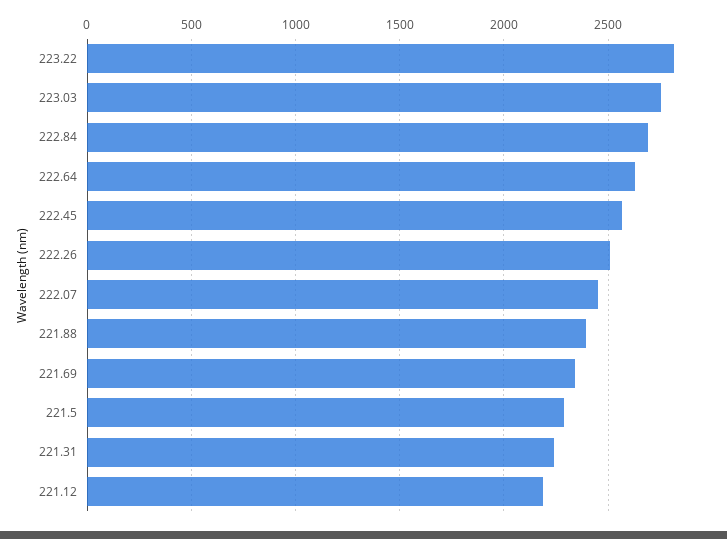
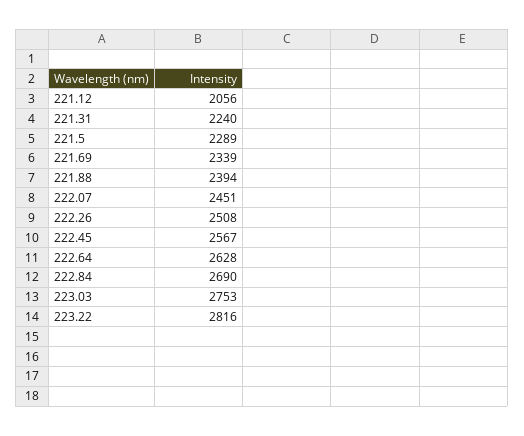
221.12: 2200 -> 2056

